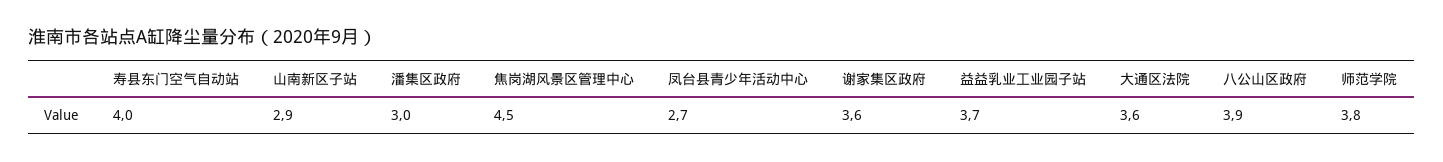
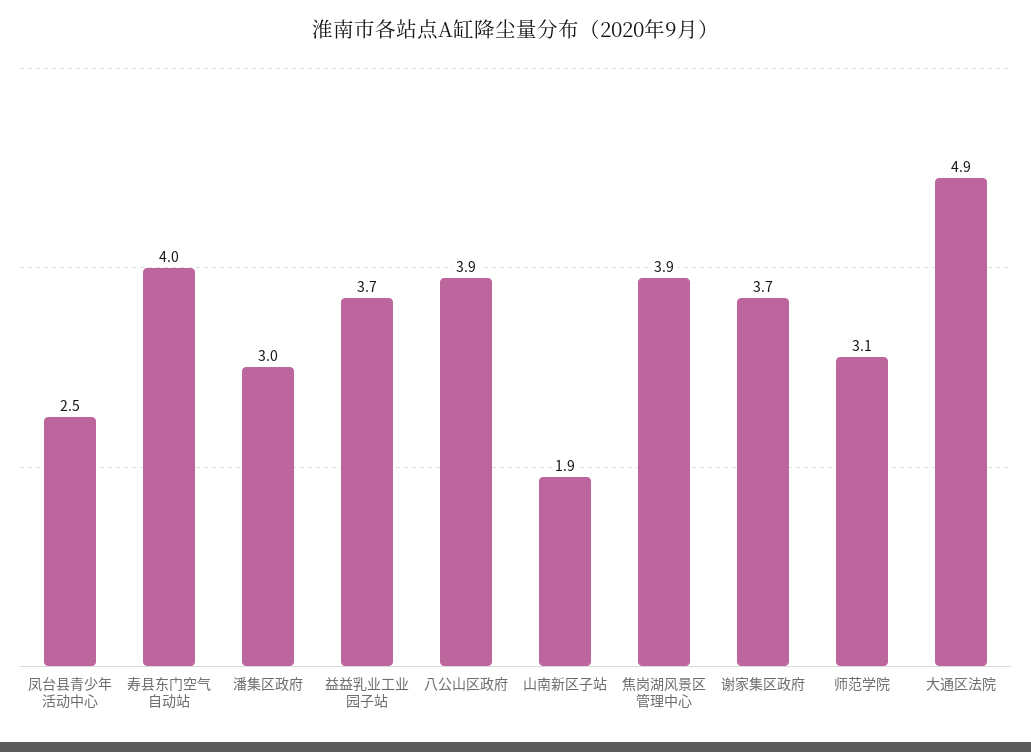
山南新区子站: 2.9 -> 1.9
焦岗湖风景区管理中心: 4.5 -> 3.9
凤台县青少年活动中心: 2.7 -> 2.5
谢家集区政府: 3.6 -> 3.7
大通区法院: 3.6 -> 4.9
师范学院: 3.8 -> 3.1

